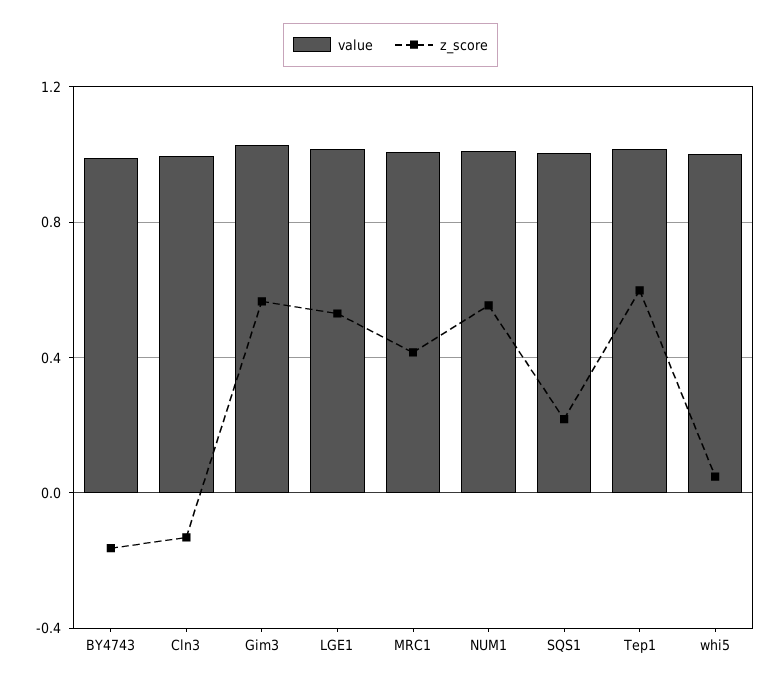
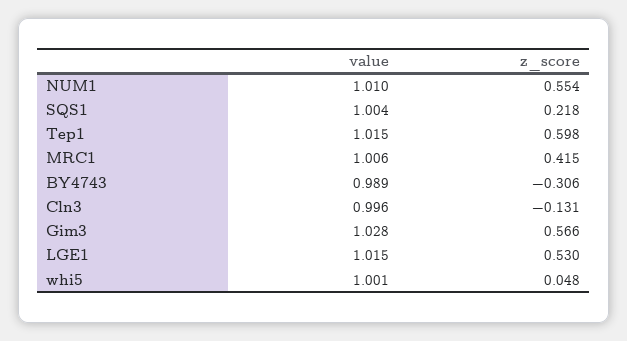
z_score, BY4743: -0.15 -> -0.306

